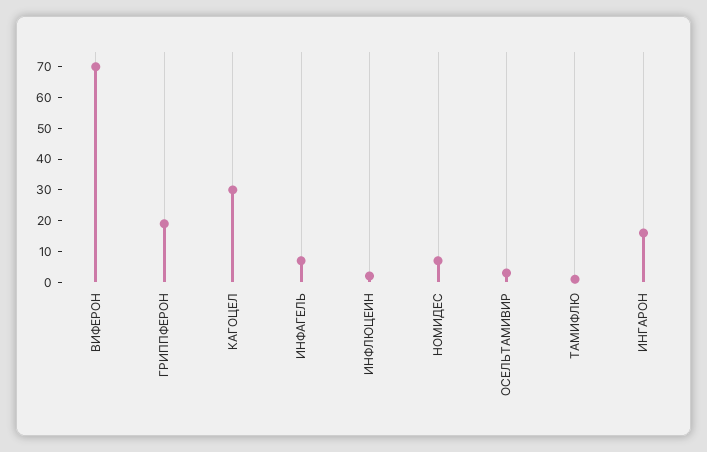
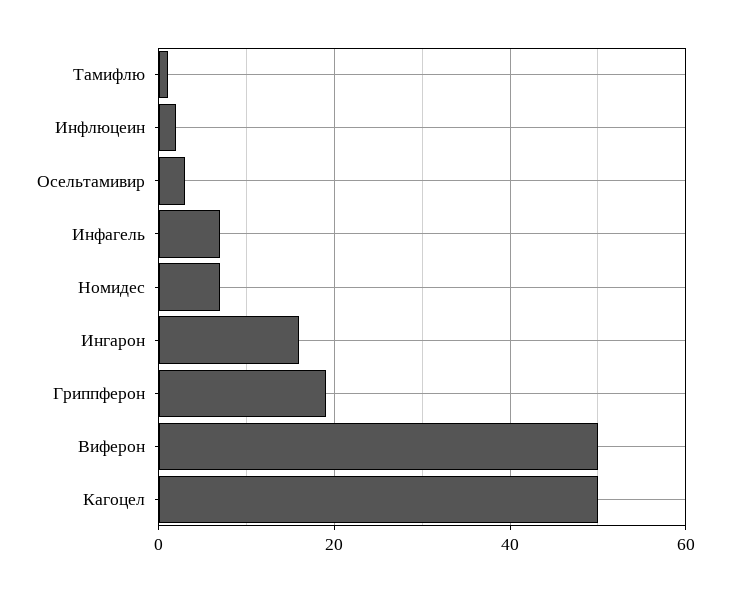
ВИФЕРОН: 70 -> 50
КАГОЦЕЛ: 30 -> 50

